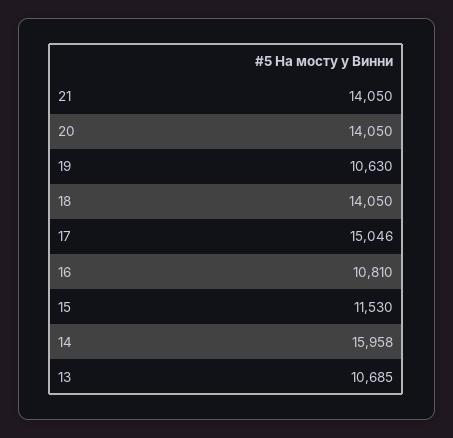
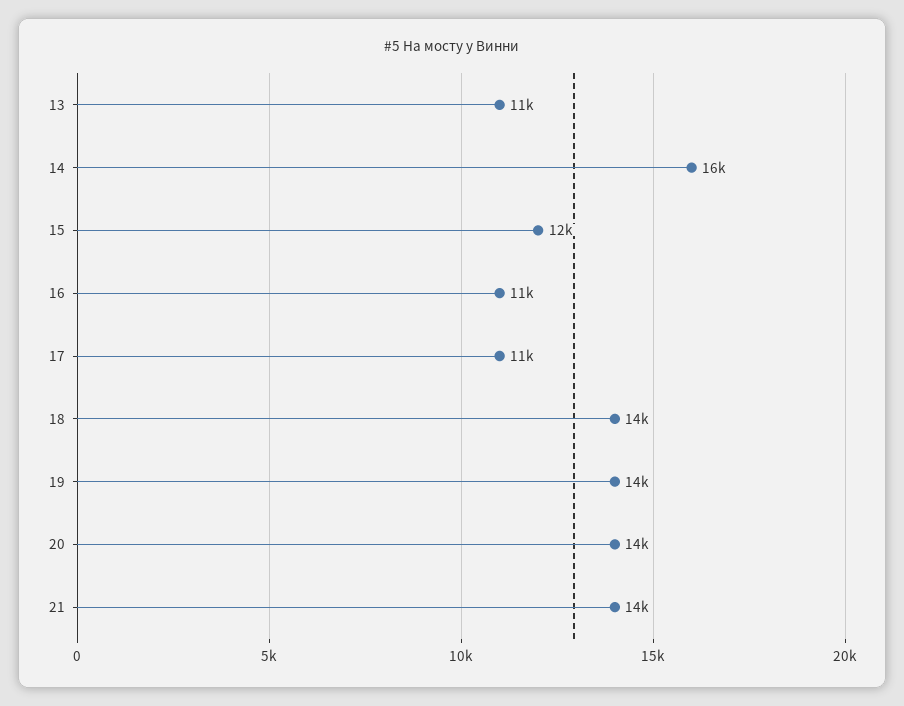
19: 10630 -> 14000
17: 15046 -> 11000

